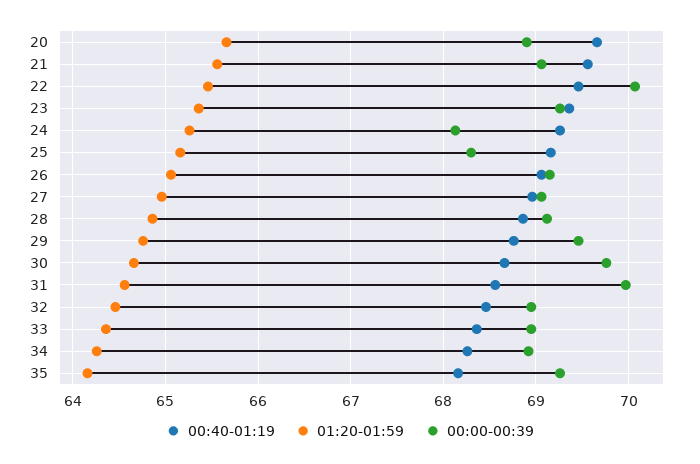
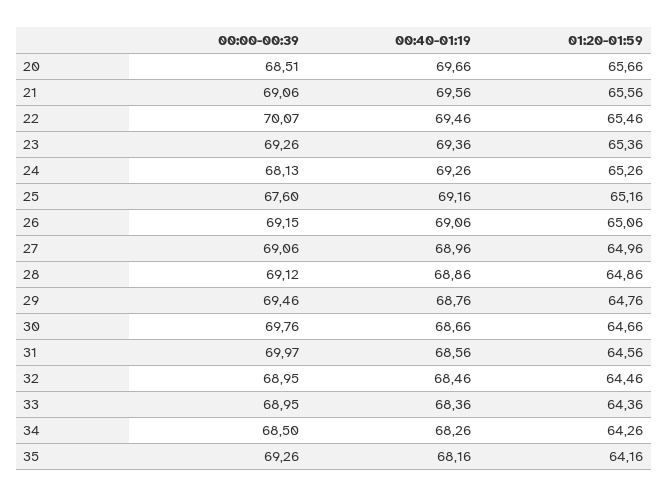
00:00-00:39, 20: 68.9 -> 68.51
00:00-00:39, 25: 68.3 -> 67.6
00:00-00:39, 34: 68.9 -> 68.5

